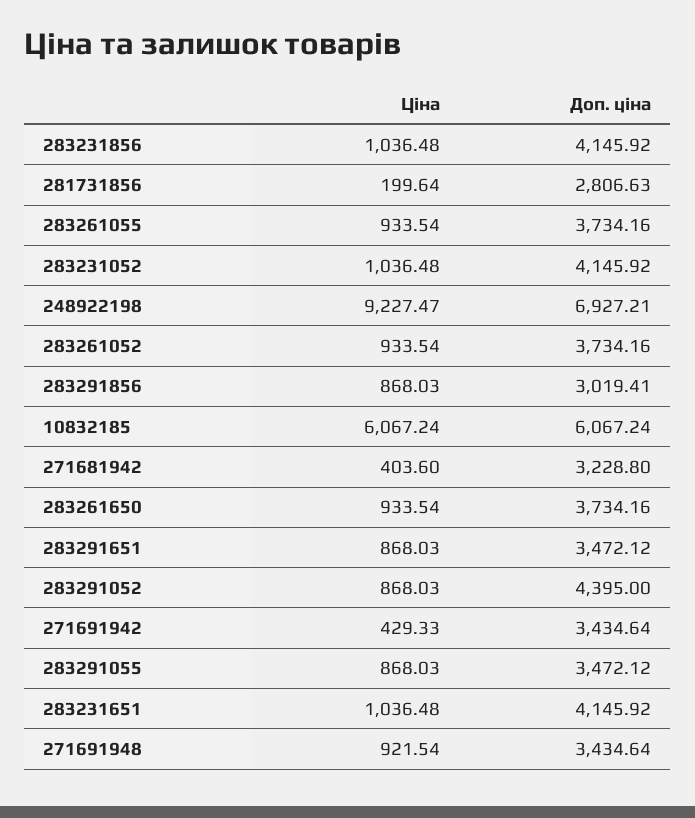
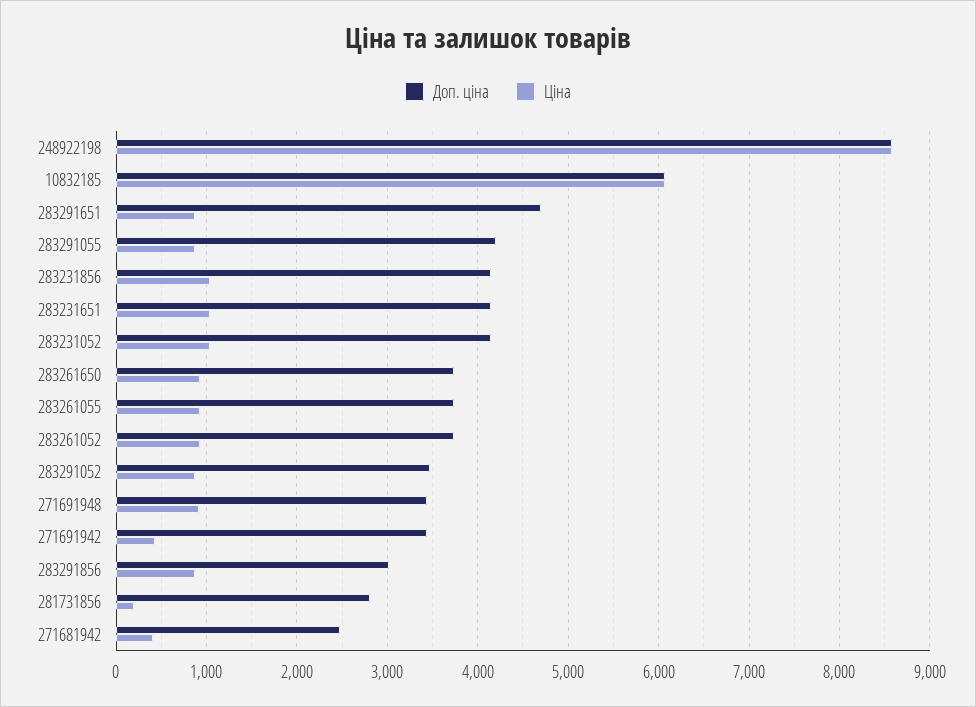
Ціна, 248922198: 9227.47 -> 8600
Доп. ціна, 248922198: 6927.21 -> 8600
Доп. ціна, 271681942: 3228.8 -> 2500
Доп. ціна, 283291651: 3472.12 -> 4700
Доп. ціна, 283291052: 4395 -> 3500
Доп. ціна, 283291055: 3472.12 -> 4200

